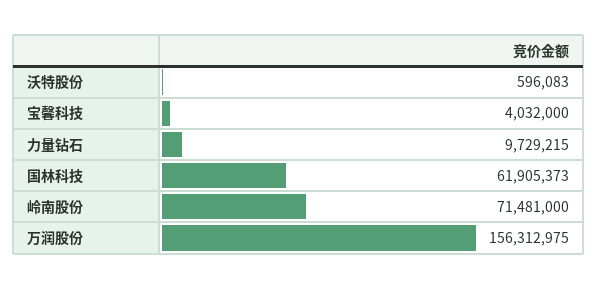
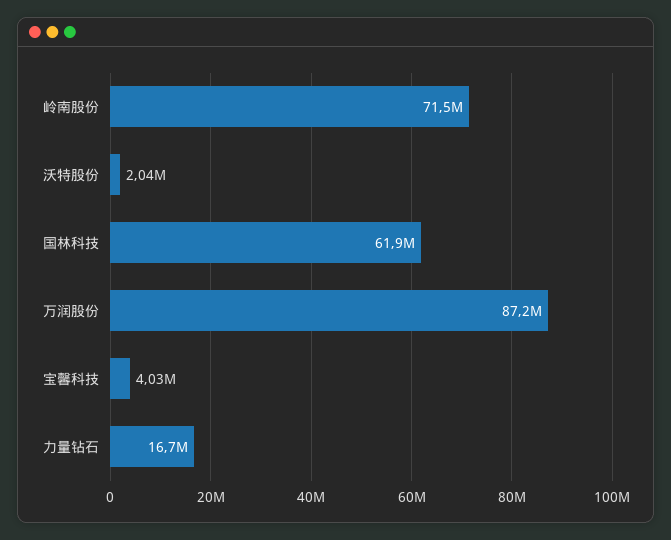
沃特股份: 596083 -> 2040000
力量钻石: 9729215 -> 16700000
万润股份: 156312975 -> 87200000

